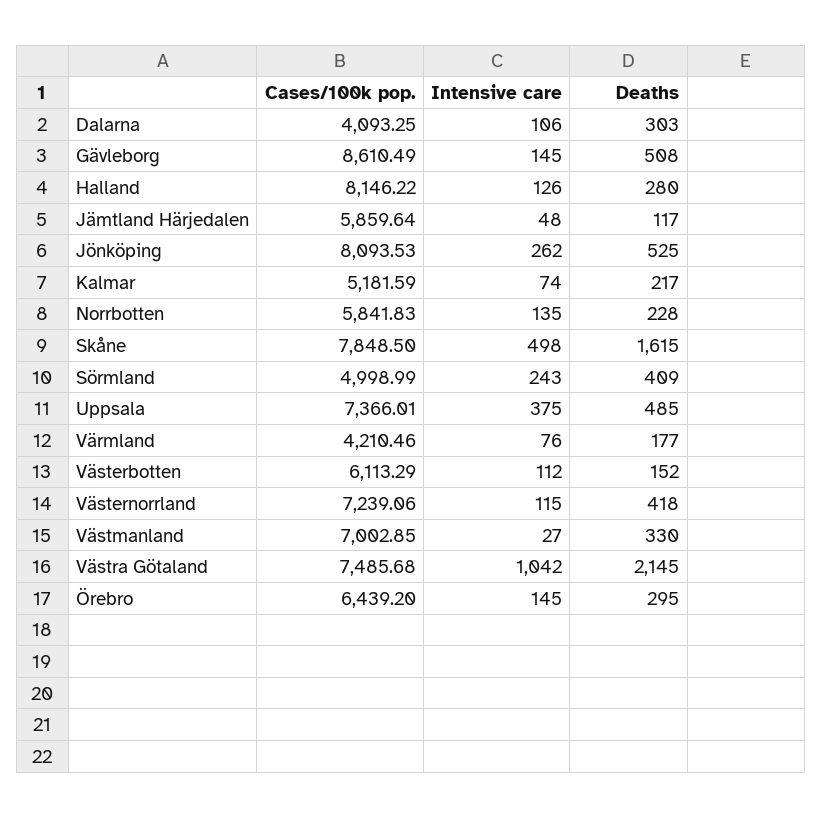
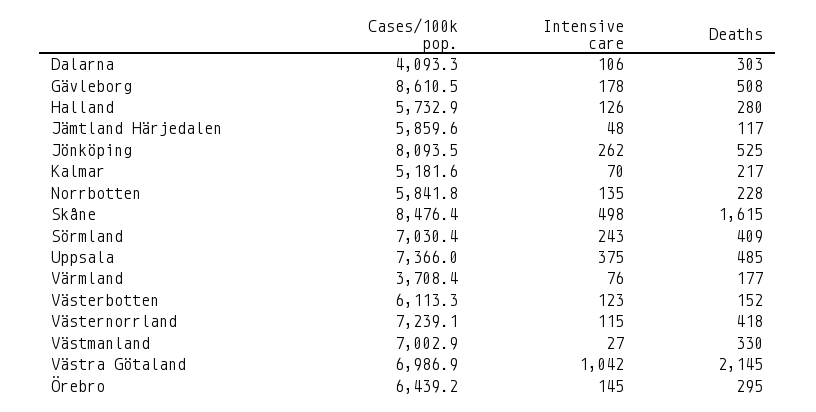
Intensive care, Gävleborg: 145 -> 178
Cases/100k pop., Halland: 8146.22 -> 5732.9
Intensive care, Kalmar: 74 -> 70
Cases/100k pop., Skåne: 7848.5 -> 8476.4
Cases/100k pop., Sörmland: 4998.99 -> 7030.4
Cases/100k pop., Värmland: 4210.46 -> 3708.4
Intensive care, Västerbotten: 112 -> 123
Cases/100k pop., Västra Götaland: 7485.68 -> 6986.9

